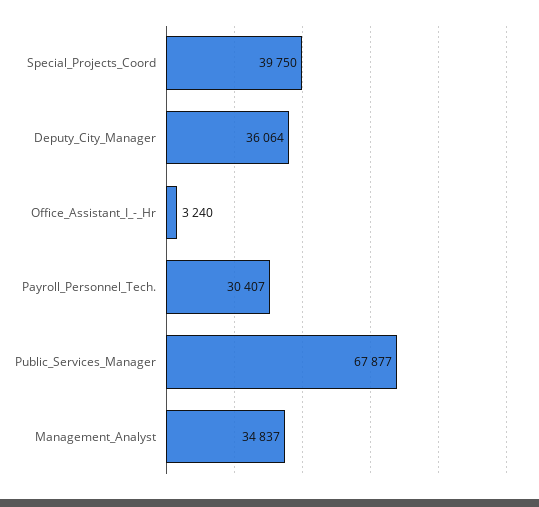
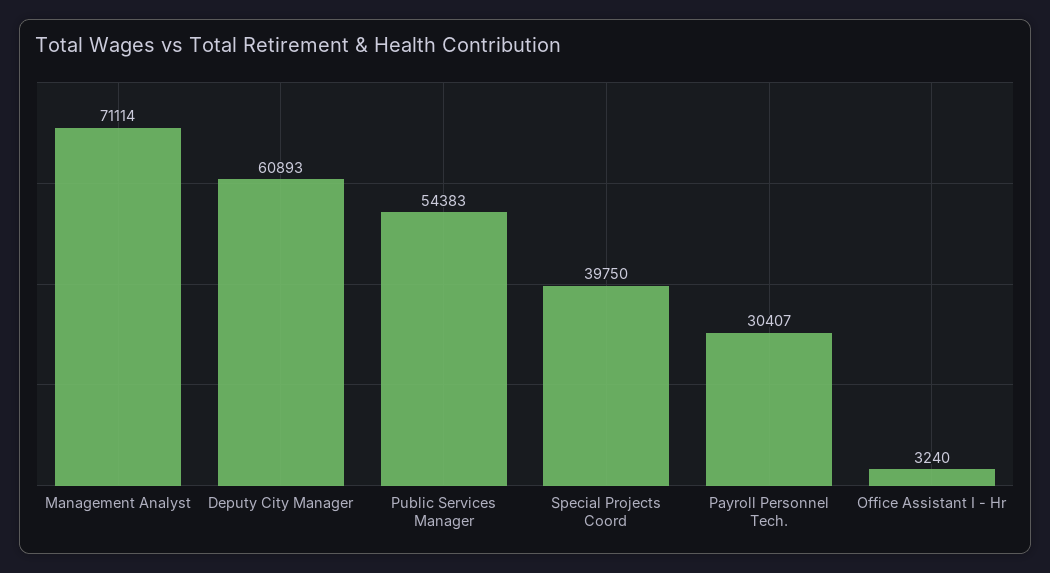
Deputy_City_Manager: 36064 -> 60893
Public_Services_Manager: 67877 -> 54383
Management_Analyst: 34837 -> 71114

